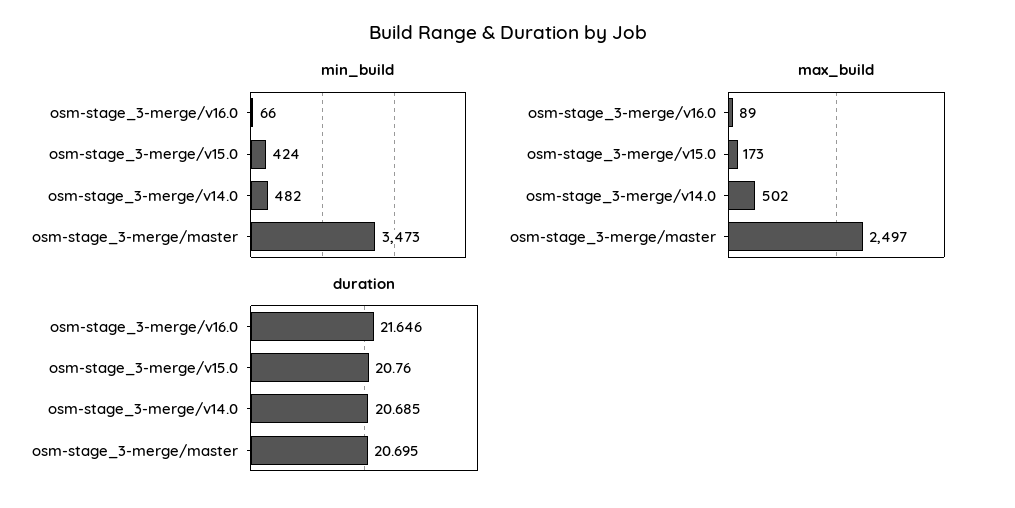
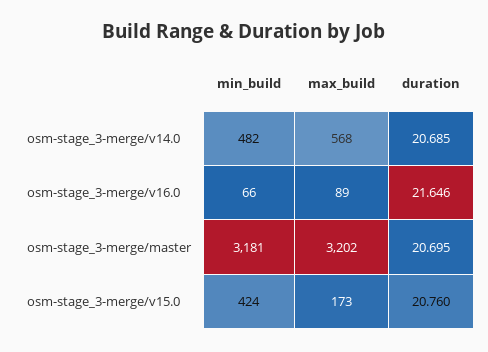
min_build, osm-stage_3-merge/master: 3473 -> 3181
max_build, osm-stage_3-merge/v14.0: 502 -> 568
max_build, osm-stage_3-merge/master: 2497 -> 3202

